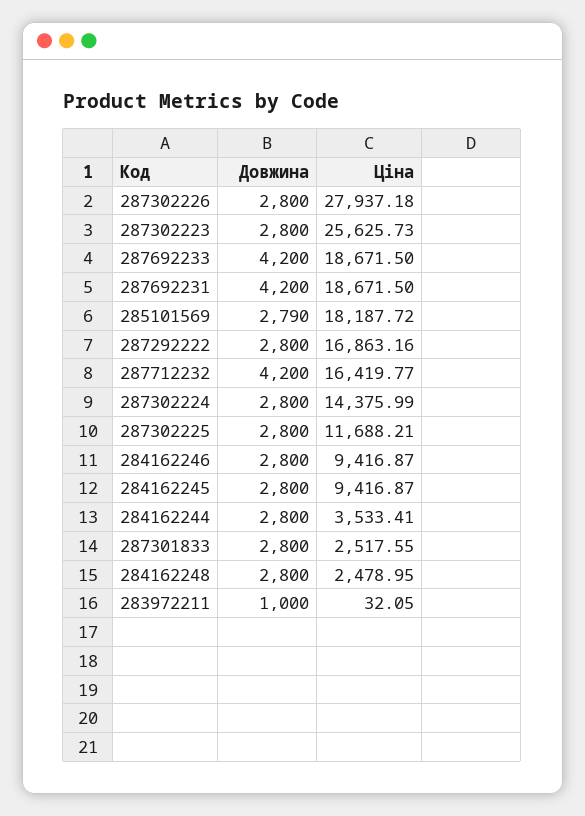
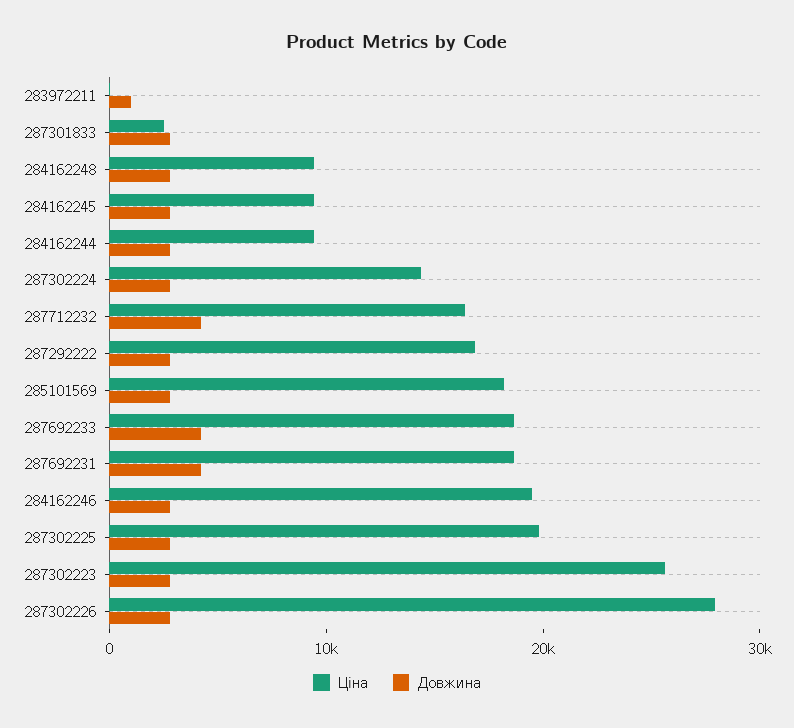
Ціна, 287302225: 11688.21 -> 20000
Ціна, 284162246: 9416.87 -> 20000
Ціна, 284162244: 3533.41 -> 10000
Ціна, 284162248: 2478.95 -> 10000

